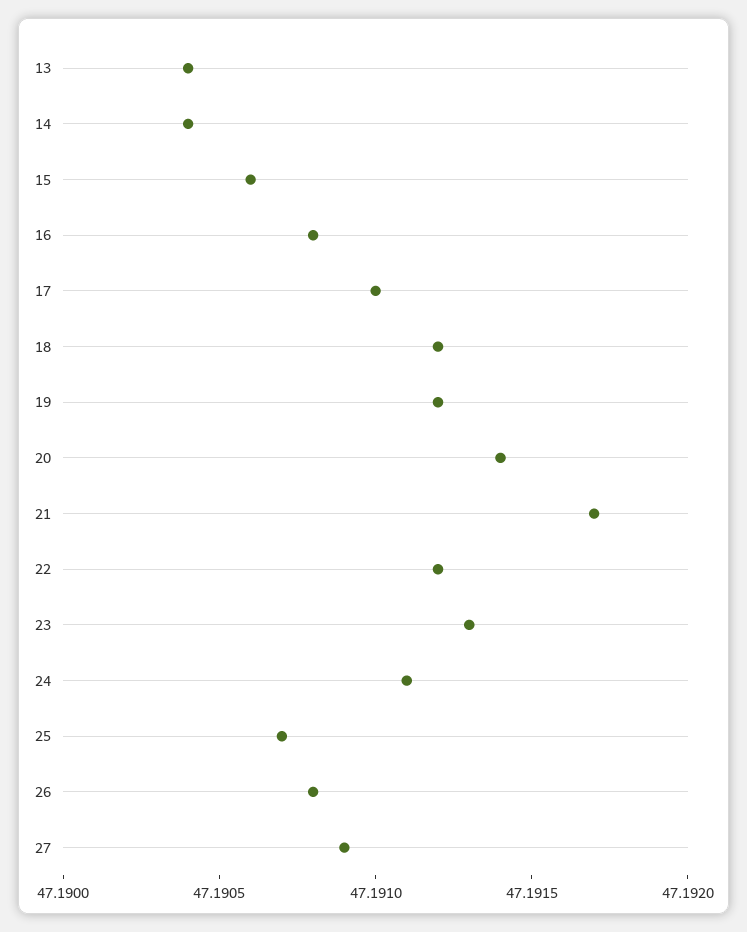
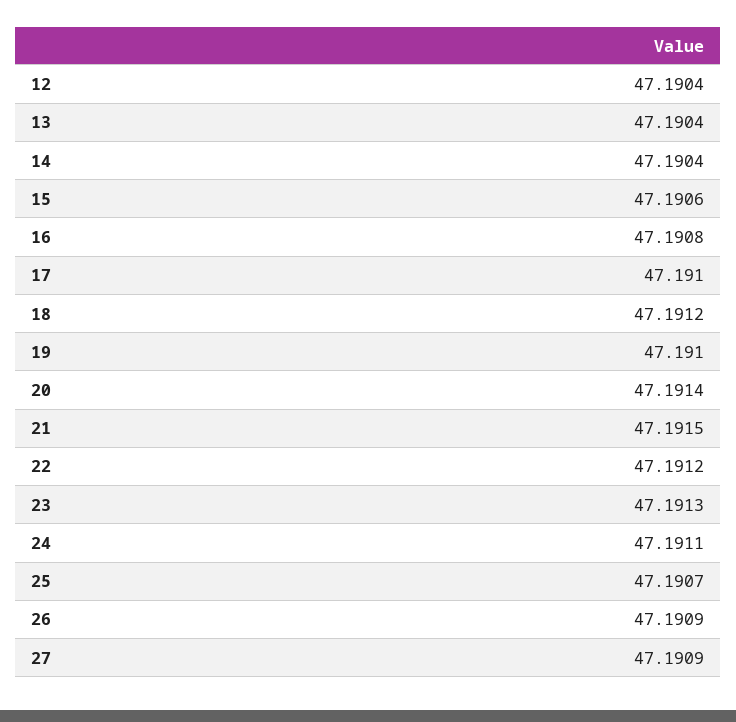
19: 47.1912 -> 47.191
21: 47.1917 -> 47.1915
26: 47.1908 -> 47.1909
12: none -> 47.1904

